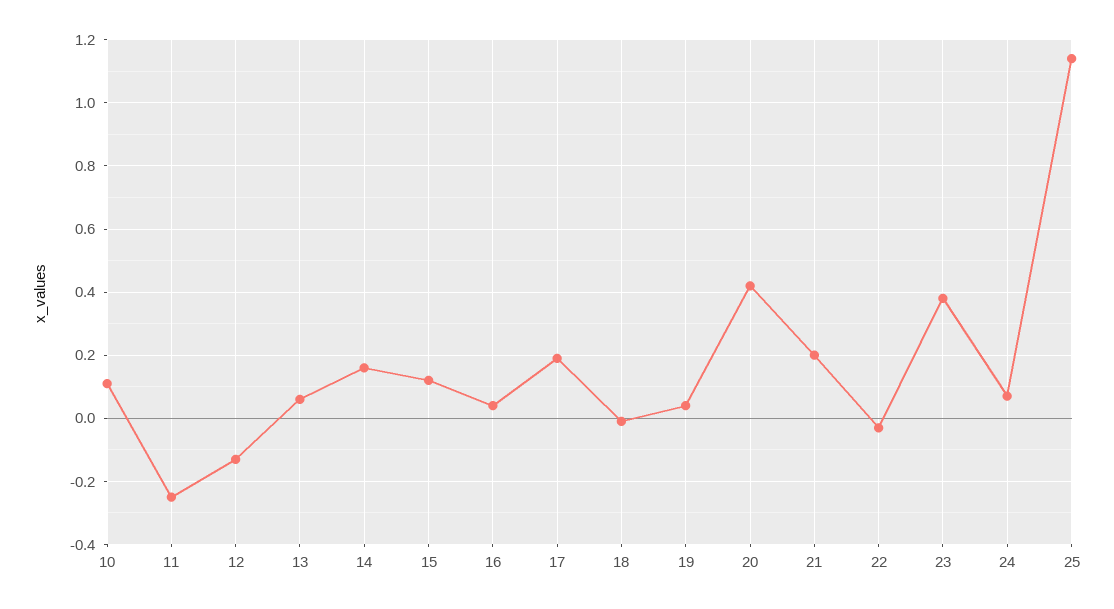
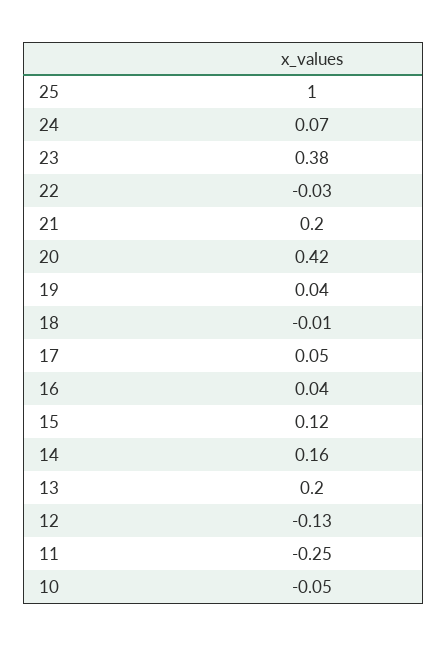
10: 0.1 -> -0.05
13: 0.05 -> 0.2
17: 0.2 -> 0.05
25: 1.15 -> 1

